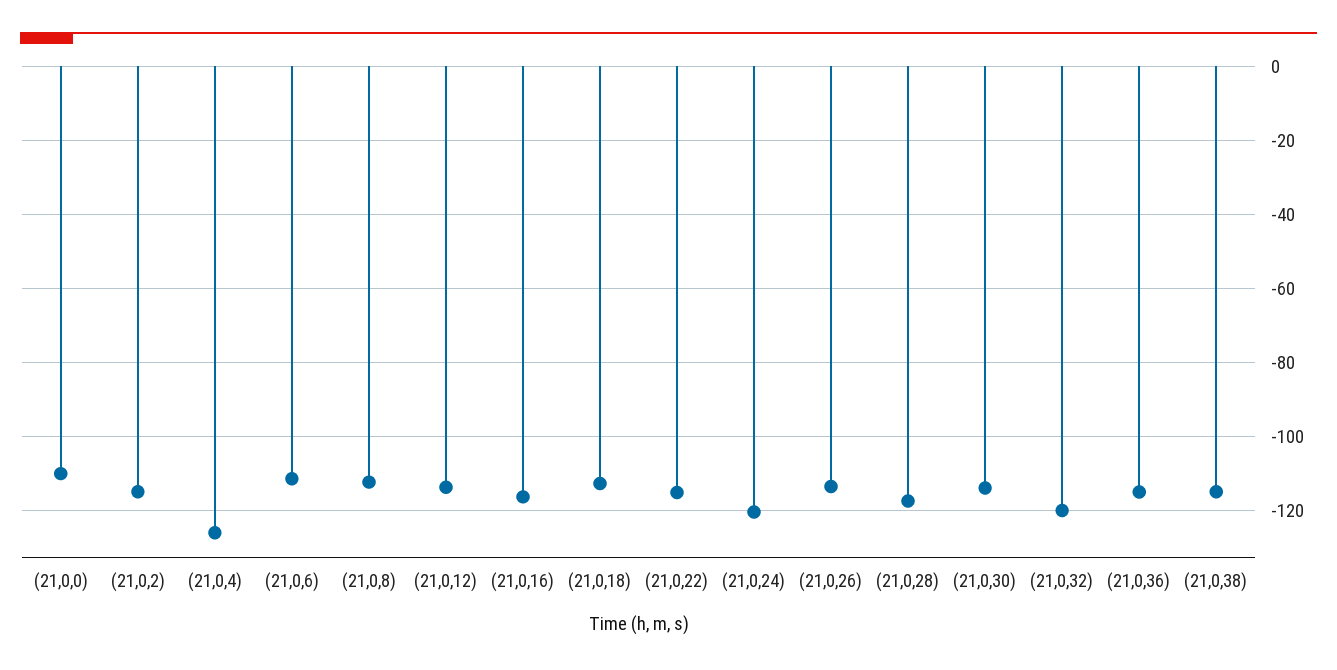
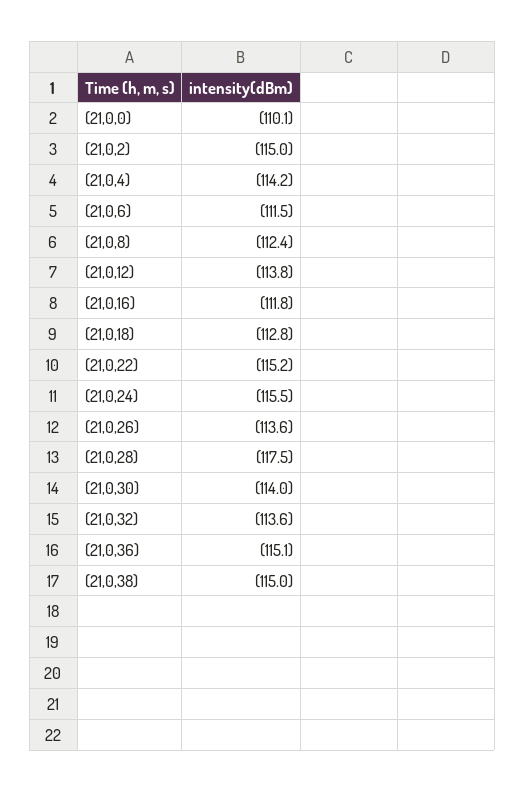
(21,0,4): -126 -> -114.2
(21,0,16): -116 -> -111.8
(21,0,24): -120 -> -115.5
(21,0,32): -120 -> -113.6

